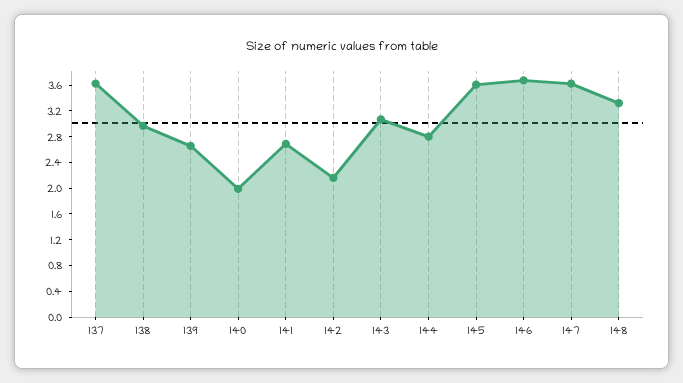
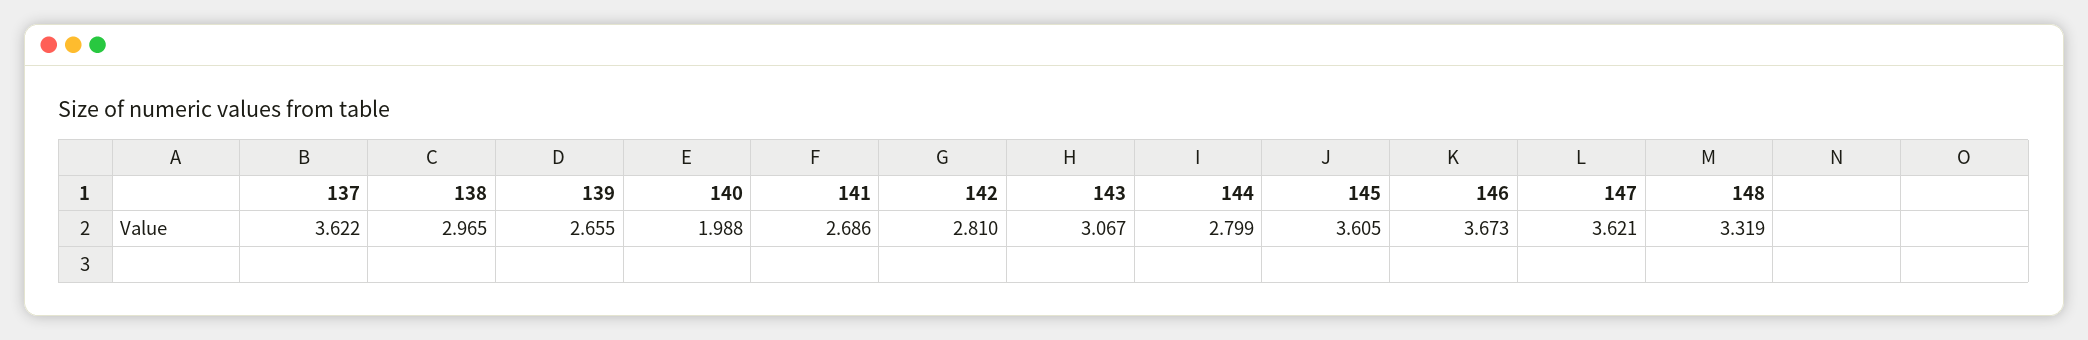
142: 2.2 -> 2.81

